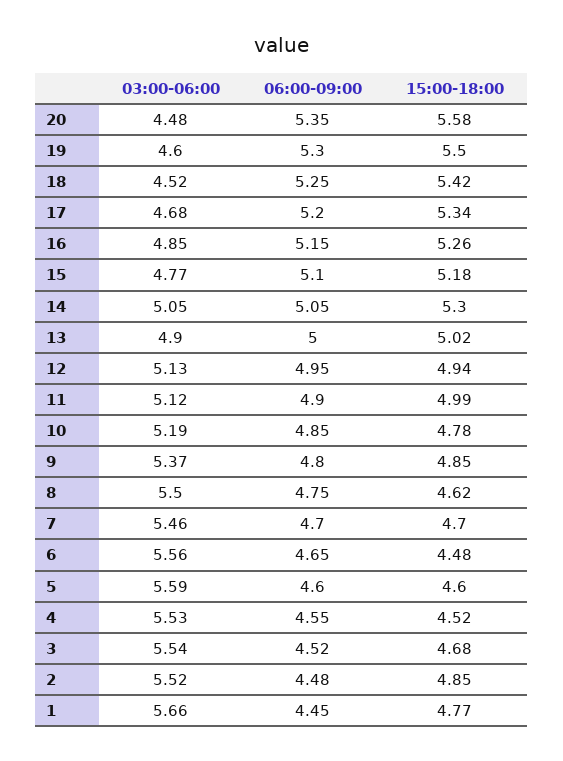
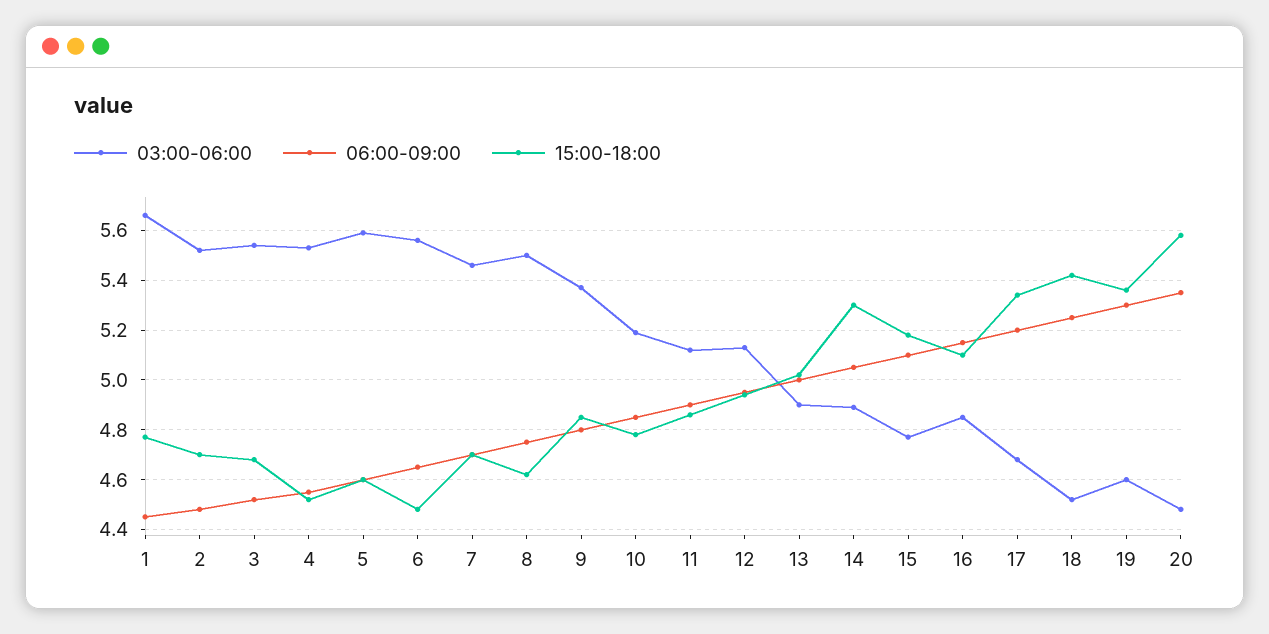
15:00-18:00, 19: 5.5 -> 5.35
15:00-18:00, 16: 5.26 -> 5.1
03:00-06:00, 14: 5.05 -> 4.9
15:00-18:00, 11: 4.99 -> 4.85
15:00-18:00, 2: 4.85 -> 4.7

